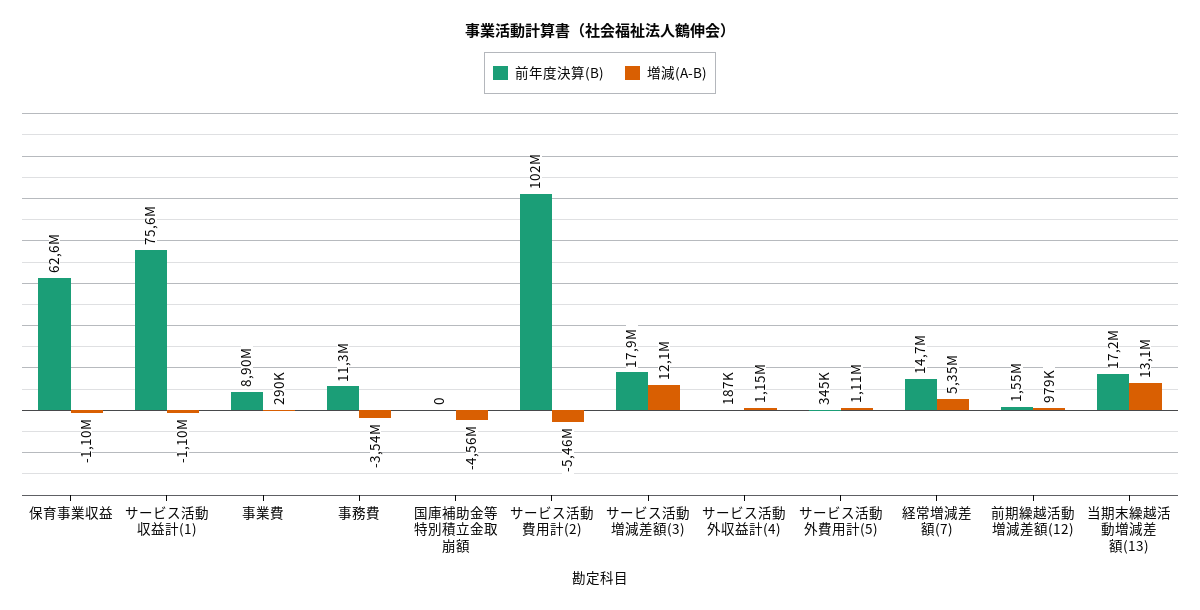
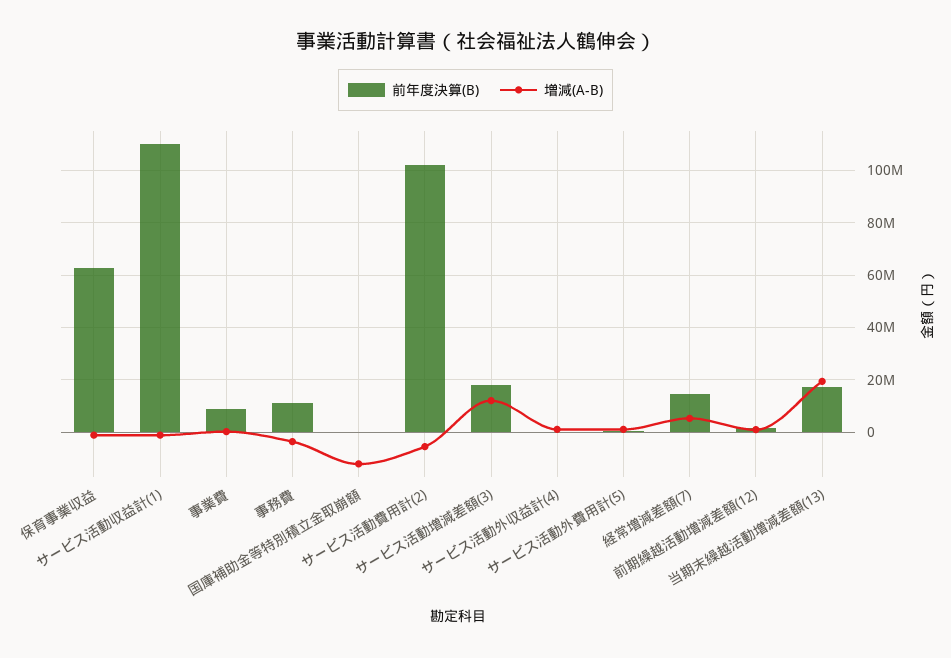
前年度決算(B), サービス活動収益計(1): 75600000 -> 110000000
増減(A-B), 国庫補助金等特別積立金取崩額: -4560000 -> -12500000
増減(A-B), 当期末繰越活動増減差額(13): 13100000 -> 20000000

